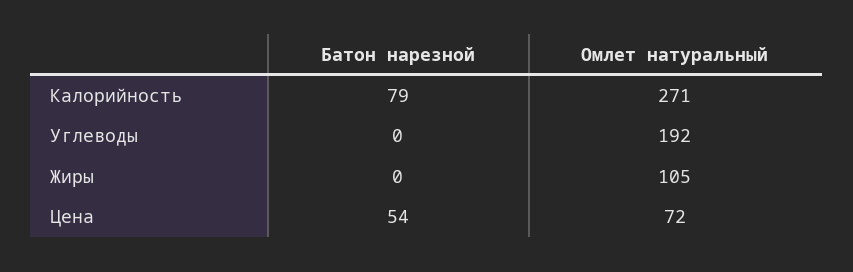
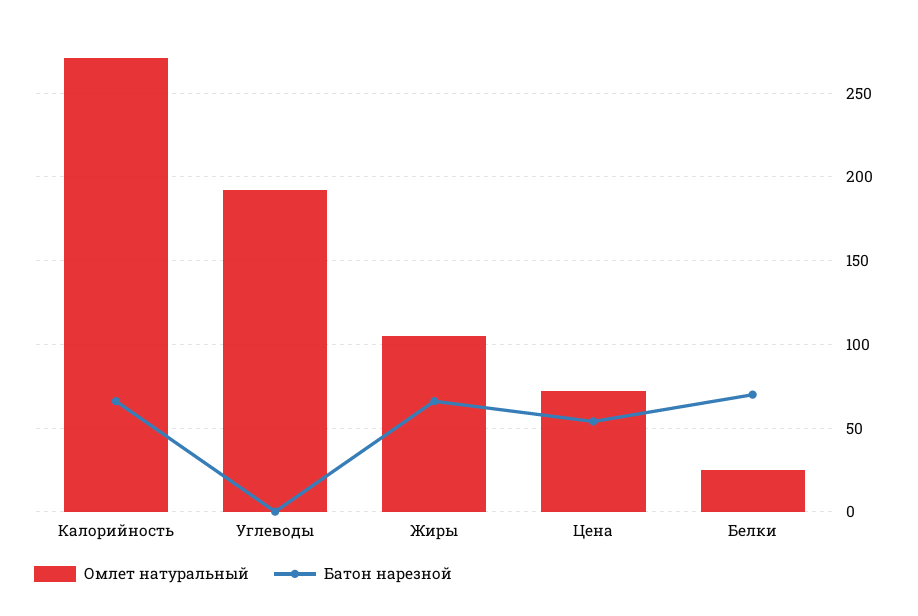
Батон нарезной, Калорийность: 79 -> 65
Батон нарезной, Жиры: 0 -> 65
Омлет натуральный, Белки: none -> 25
Батон нарезной, Белки: none -> 70

